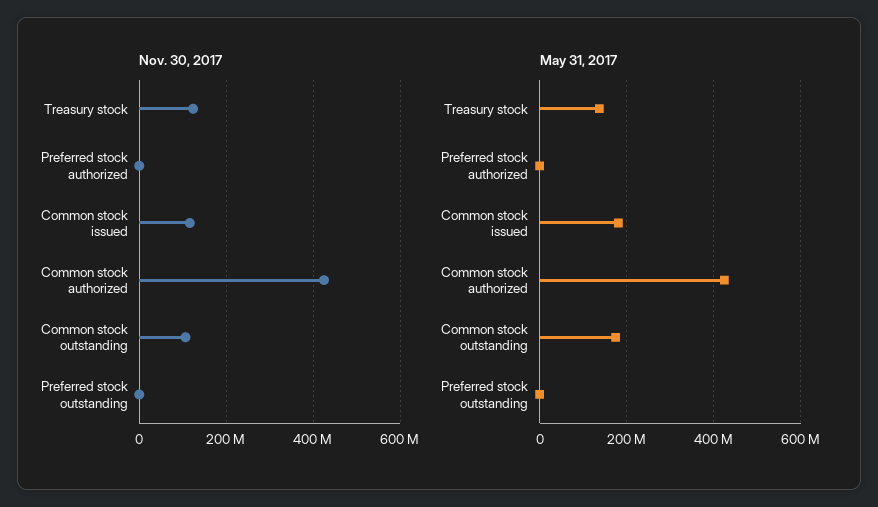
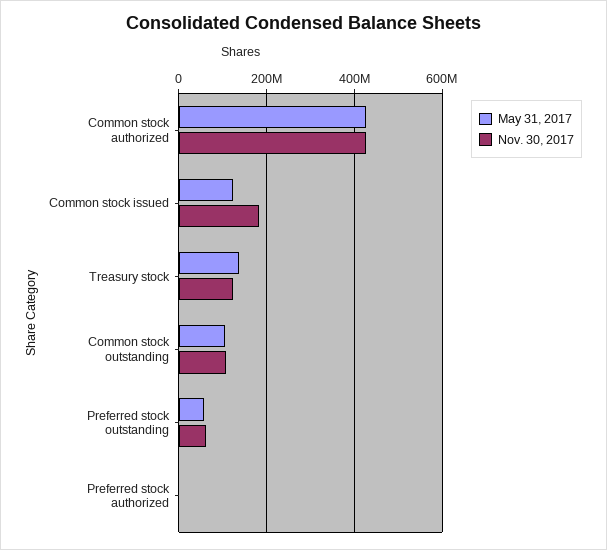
Nov. 30, 2017, Common stock issued: 120000000 -> 180000000
Nov. 30, 2017, Preferred stock outstanding: 0 -> 60000000
May 31, 2017, Common stock issued: 180000000 -> 120000000
May 31, 2017, Common stock outstanding: 180000000 -> 100000000
May 31, 2017, Preferred stock outstanding: 0 -> 60000000

